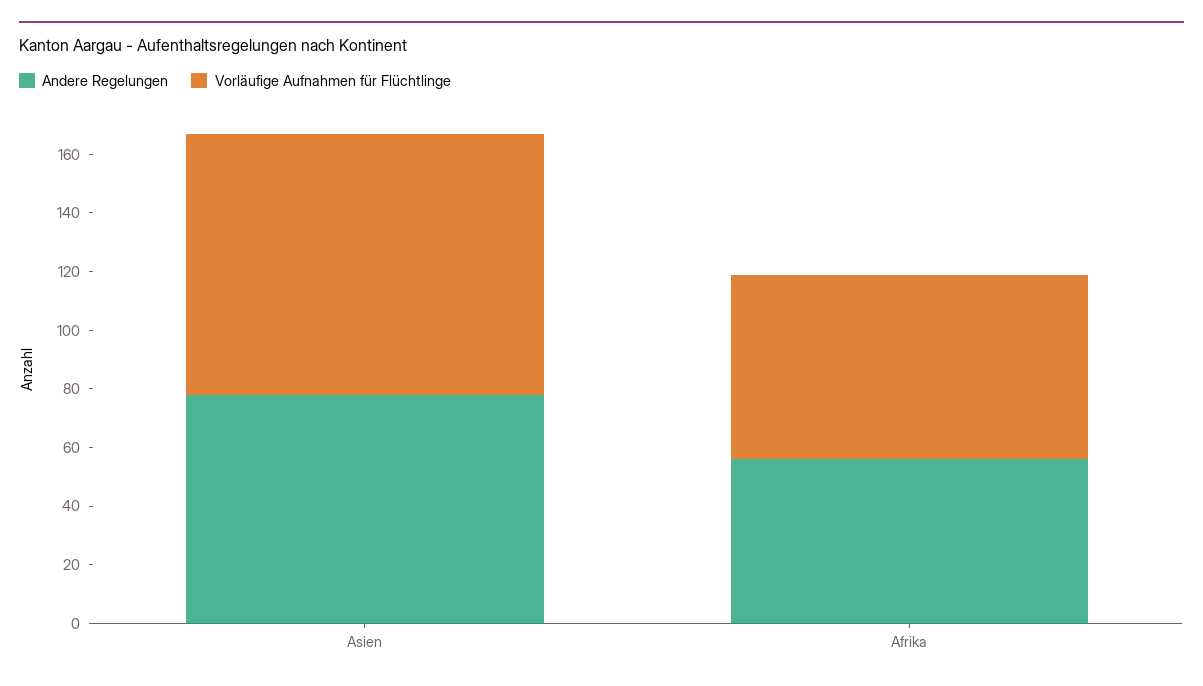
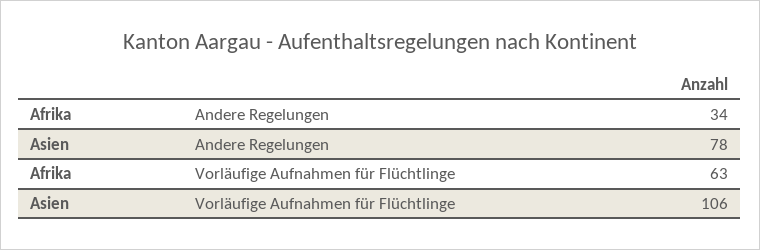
Vorläufige Aufnahmen für Flüchtlinge, Asien: 90 -> 106
Andere Regelungen, Afrika: 55 -> 34

